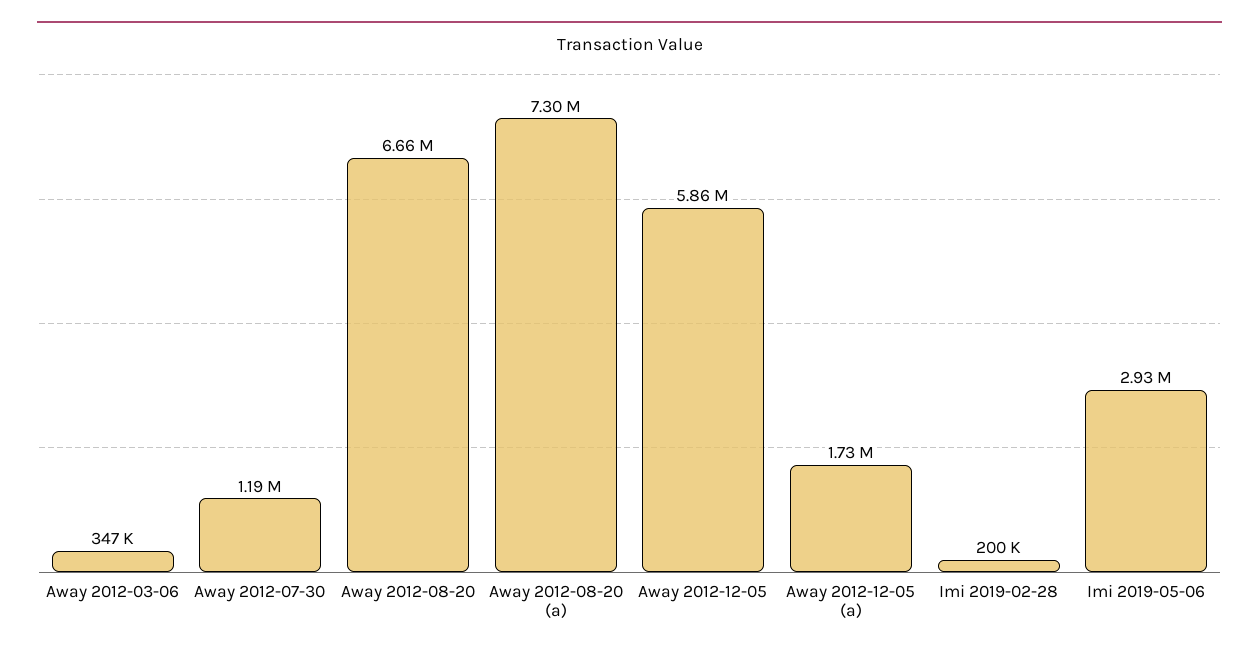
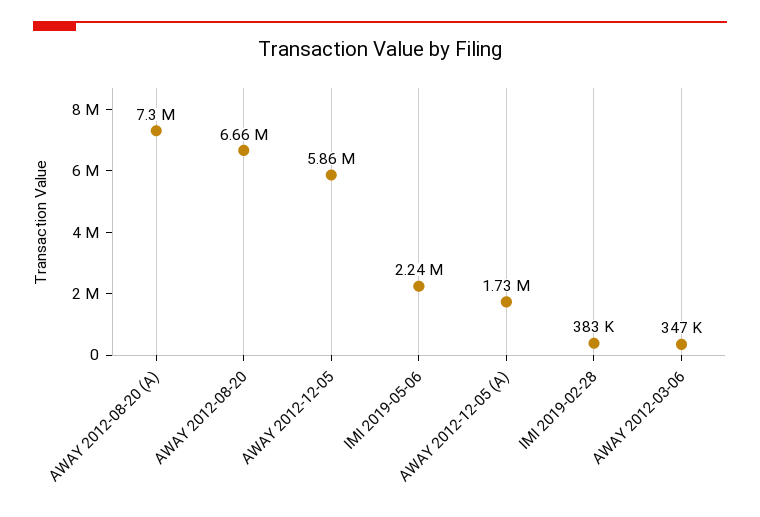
Away 2012-07-30: 1190000 -> none
Imi 2019-02-28: 200000 -> 383000
Imi 2019-05-06: 2930000 -> 2240000

